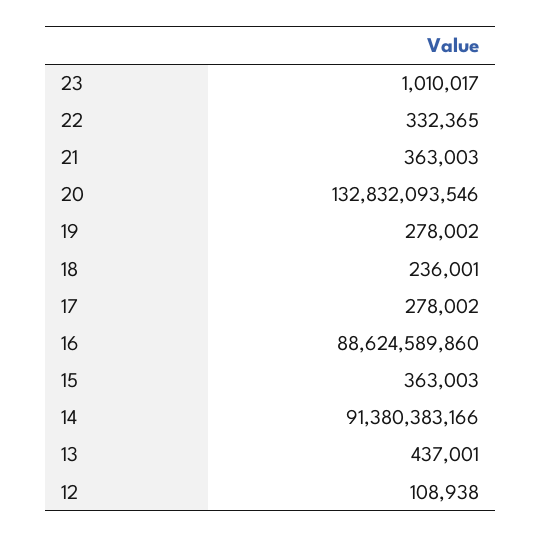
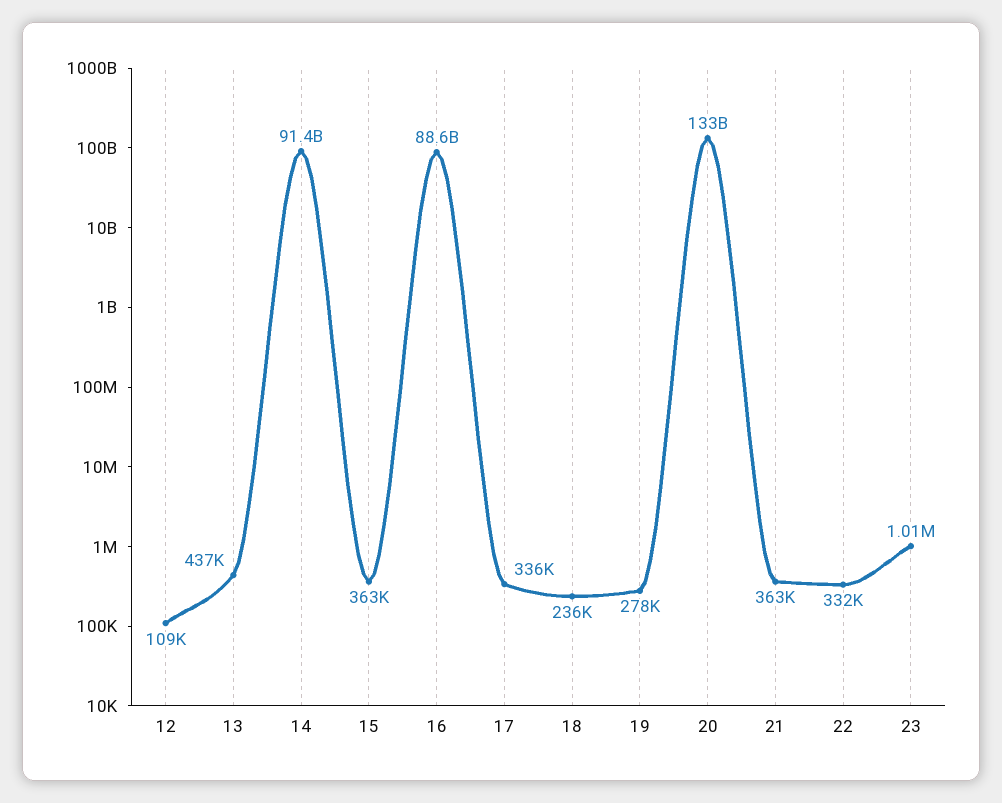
17: 278002 -> 336000

